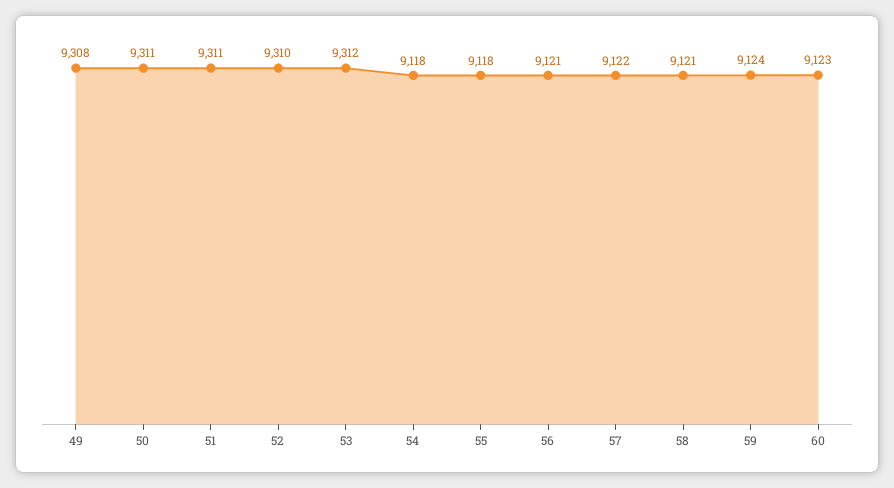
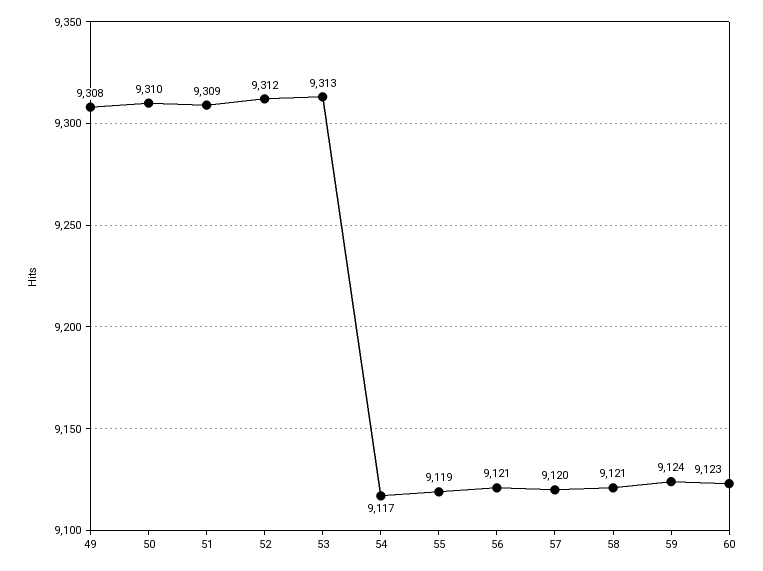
50: 9311 -> 9310
51: 9311 -> 9309
52: 9310 -> 9312
53: 9312 -> 9313
54: 9118 -> 9117
55: 9118 -> 9119
57: 9122 -> 9120

